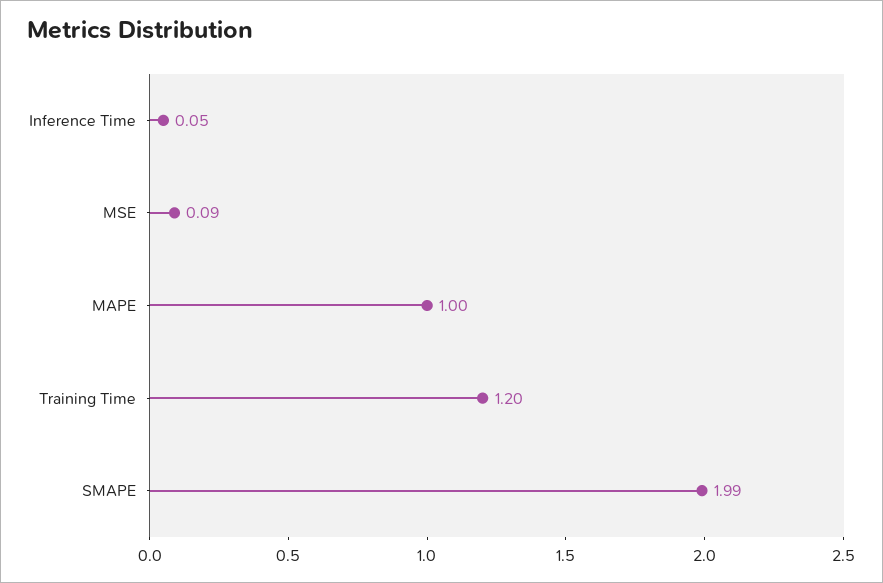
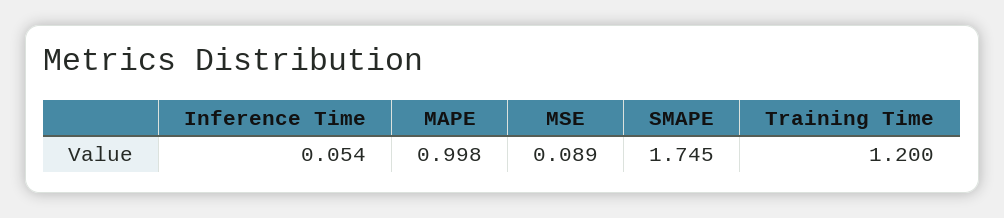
SMAPE: 1.99 -> 1.745

